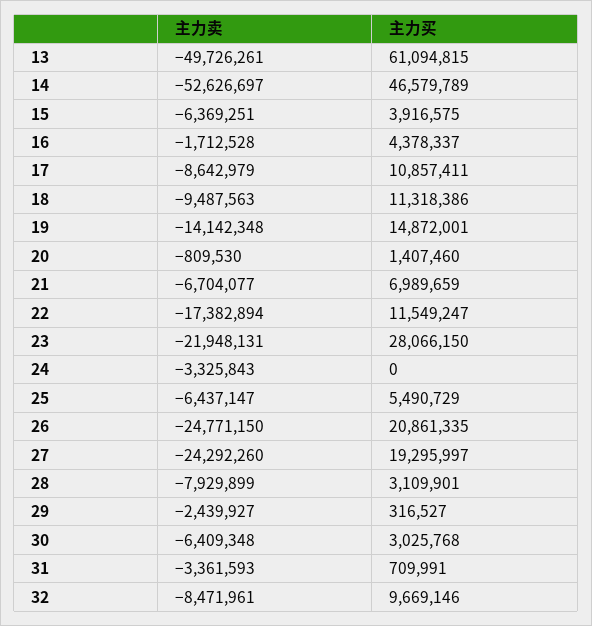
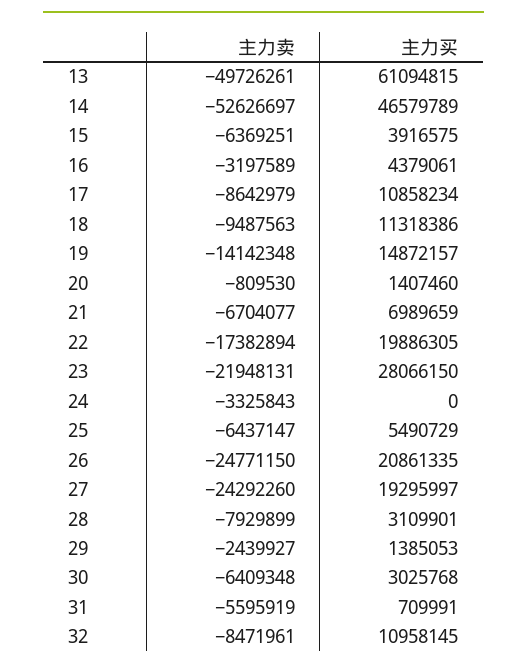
主力卖, 16: -1712528 -> -3197589
主力买, 16: 4378337 -> 4379061
主力买, 17: 10857411 -> 10858234
主力买, 19: 14872001 -> 14872157
主力买, 22: 11549247 -> 19886305
主力买, 29: 316527 -> 1385053
主力卖, 31: -3361593 -> -5595919
主力买, 32: 9669146 -> 10958145

